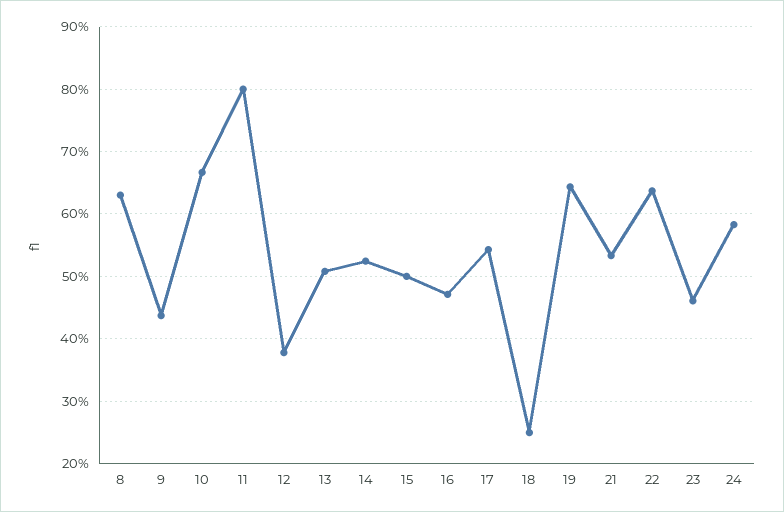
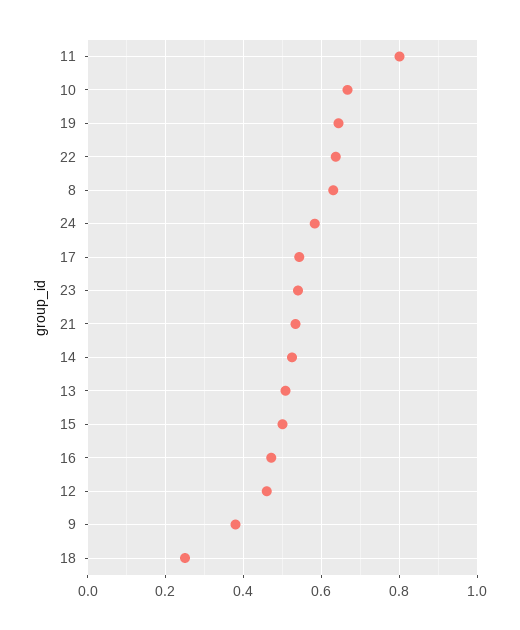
9: 0.44 -> 0.38
12: 0.38 -> 0.46
23: 0.46 -> 0.54

